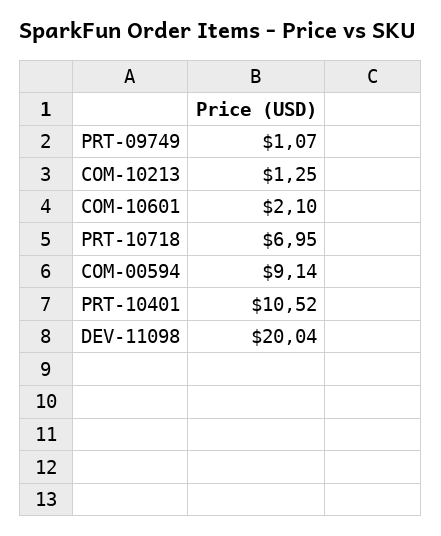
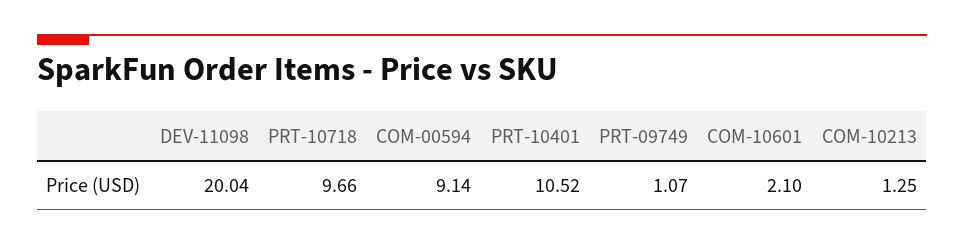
PRT-10718: 6.95 -> 9.66

